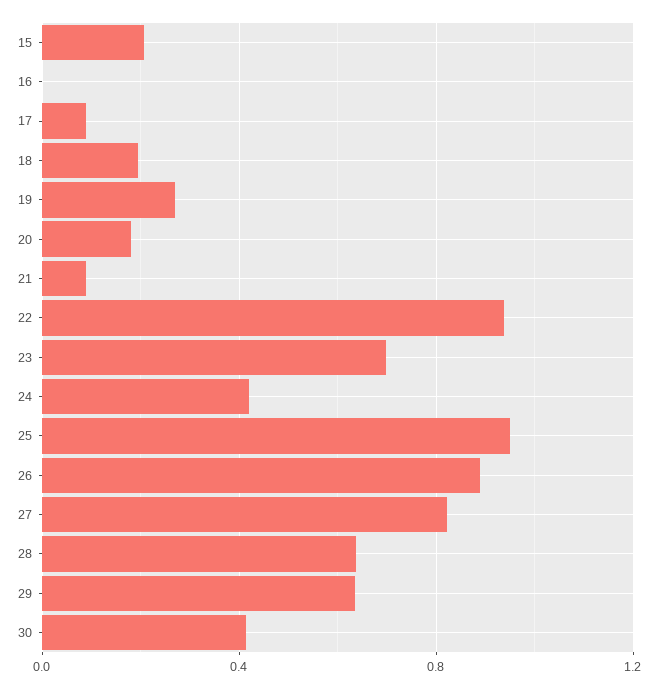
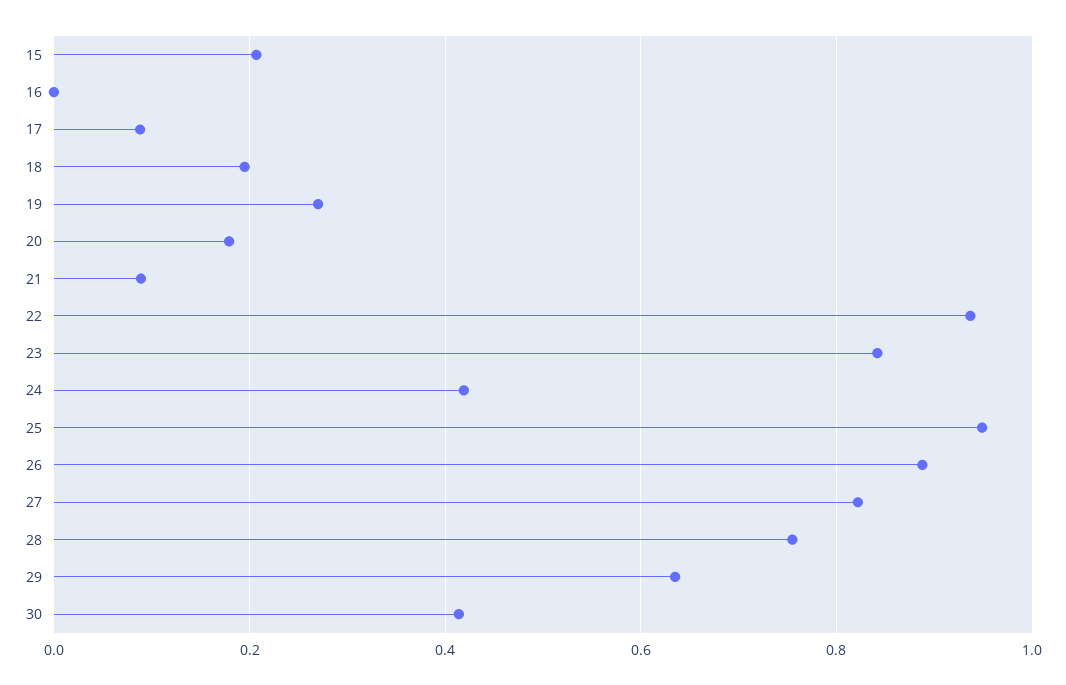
23: 0.7 -> 0.84
28: 0.65 -> 0.76

